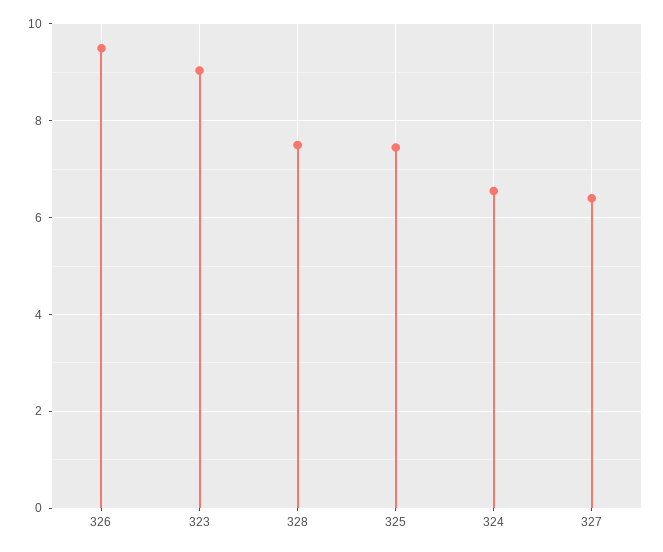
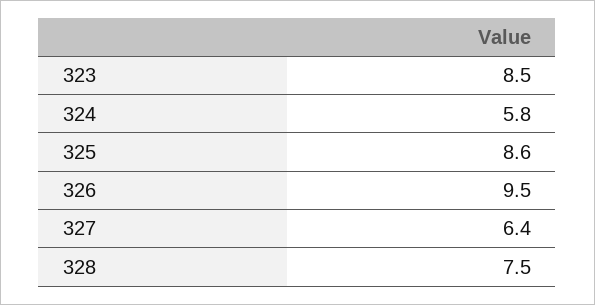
323: 9 -> 8.5
325: 7.4 -> 8.6
324: 6.6 -> 5.8

